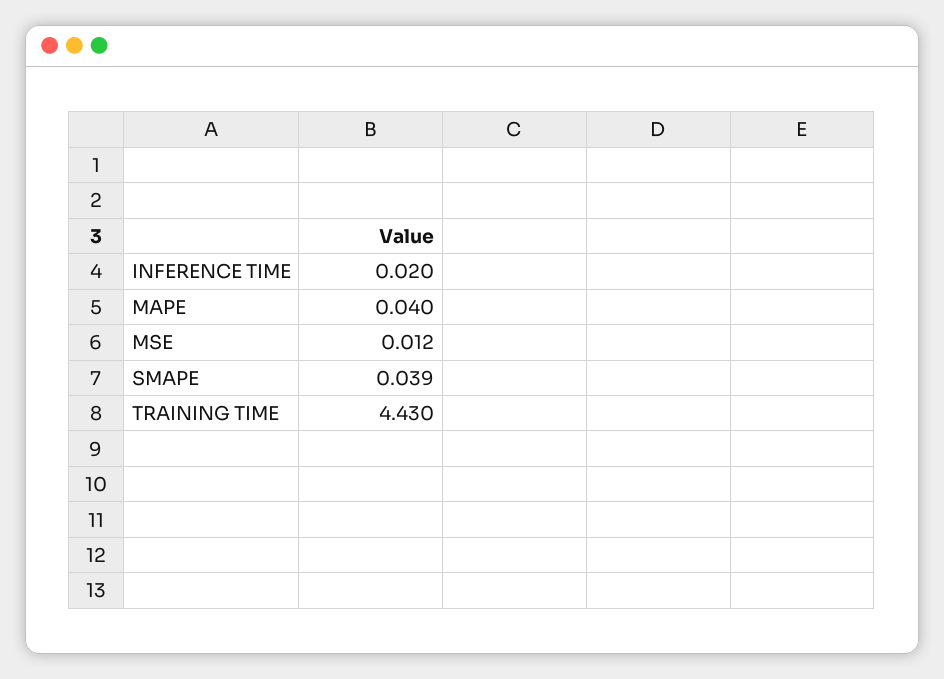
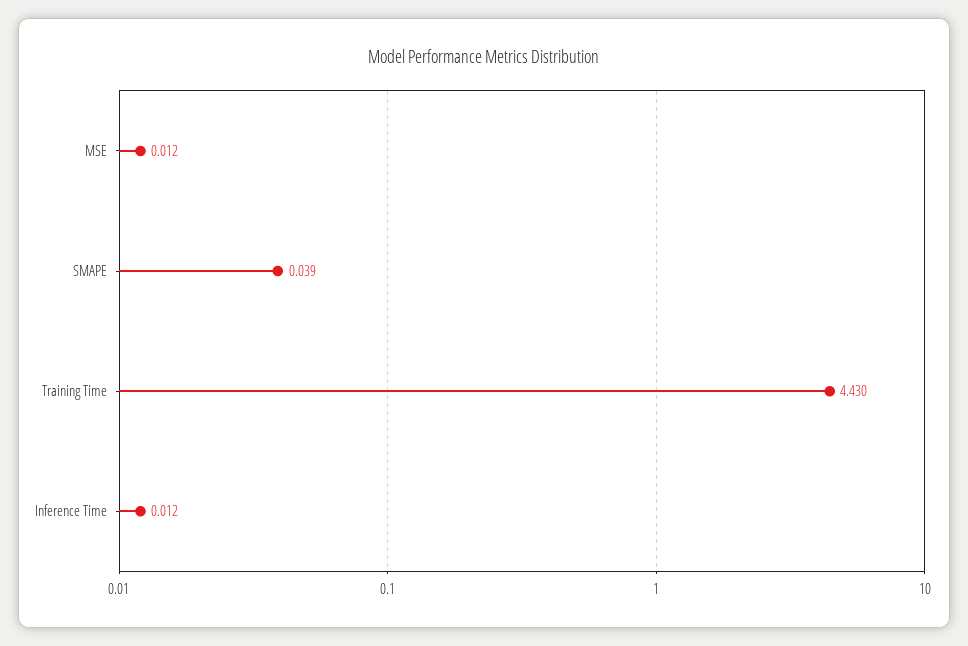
INFERENCE TIME: 0.02 -> 0.012
MAPE: 0.04 -> none

